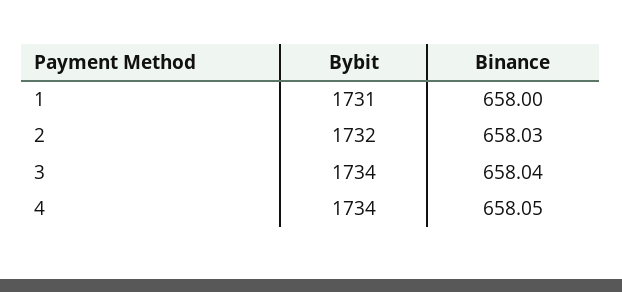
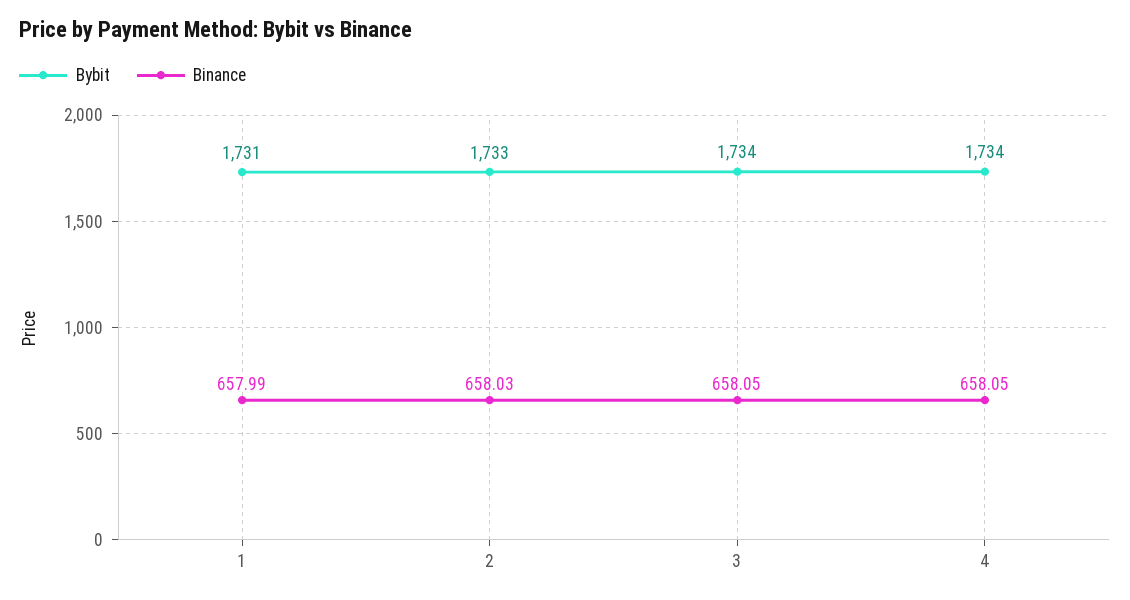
Binance, 1: 658 -> 657.99
Bybit, 2: 1732 -> 1733
Binance, 3: 658.04 -> 658.05

